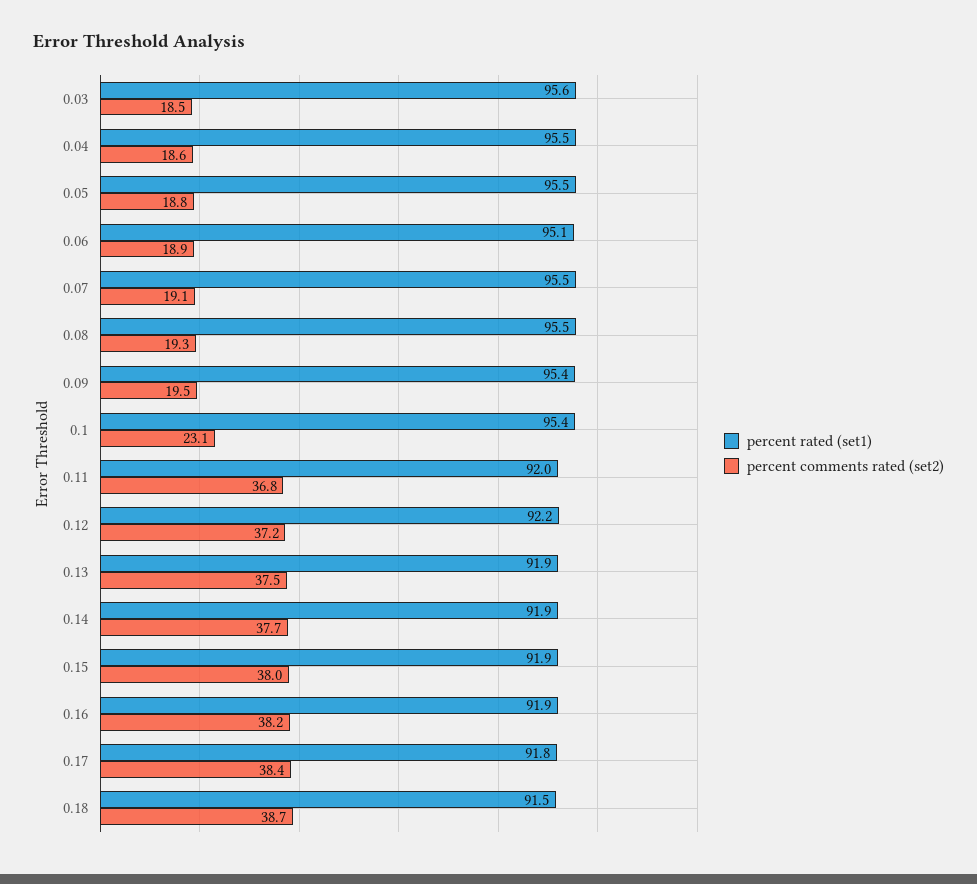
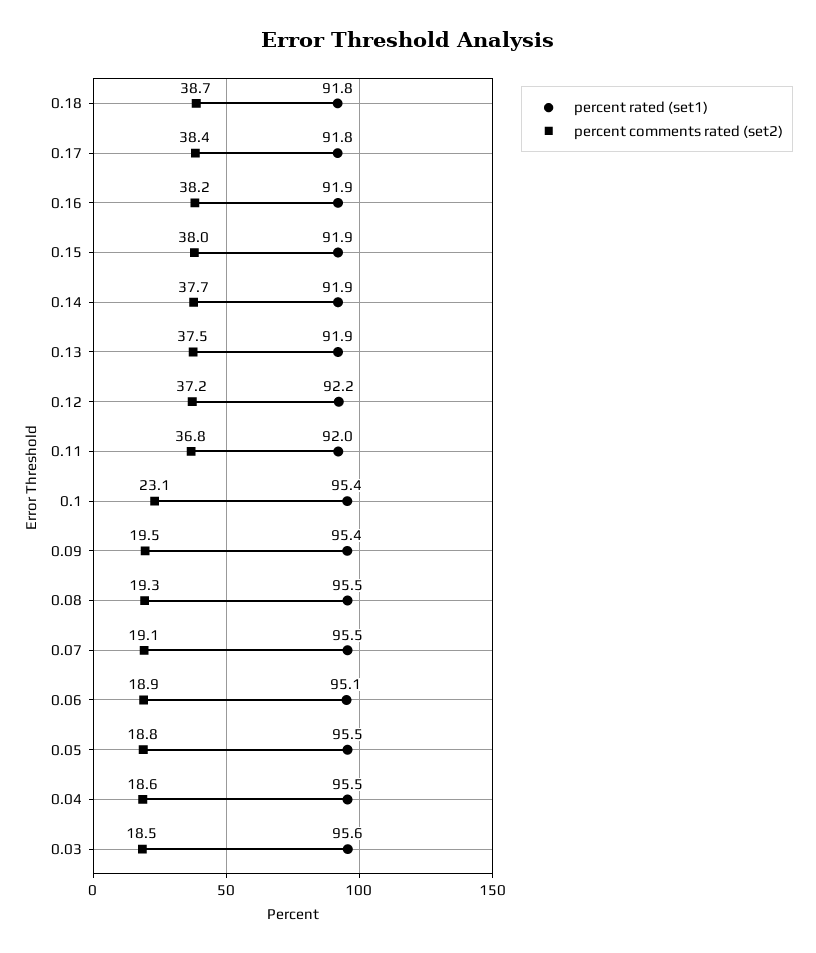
percent rated (set1), 0.18: 91.5 -> 91.8

